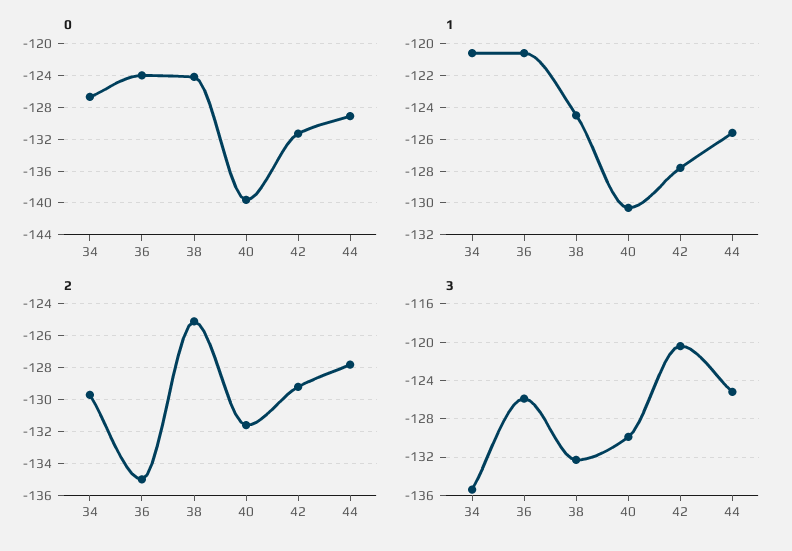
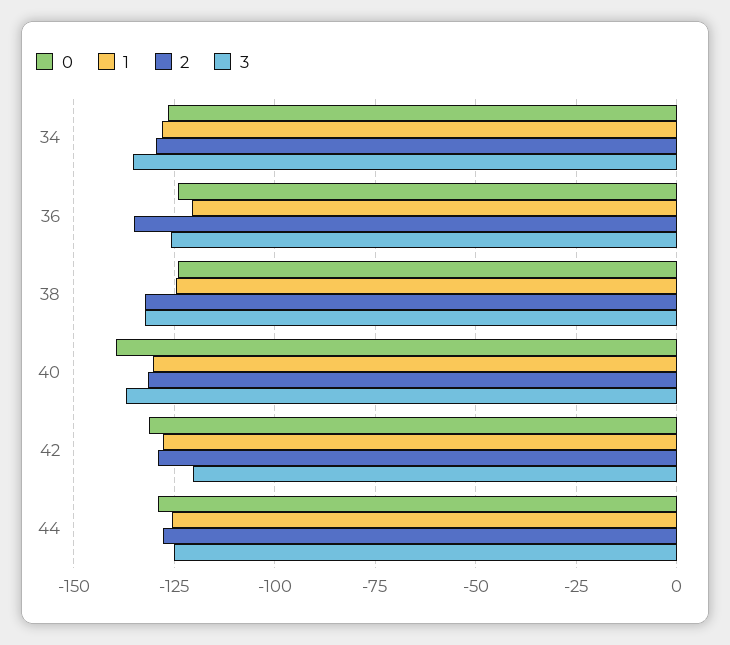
1, 34: -120.5 -> -127.5
2, 38: -125 -> -132.5
3, 40: -130 -> -137.5

